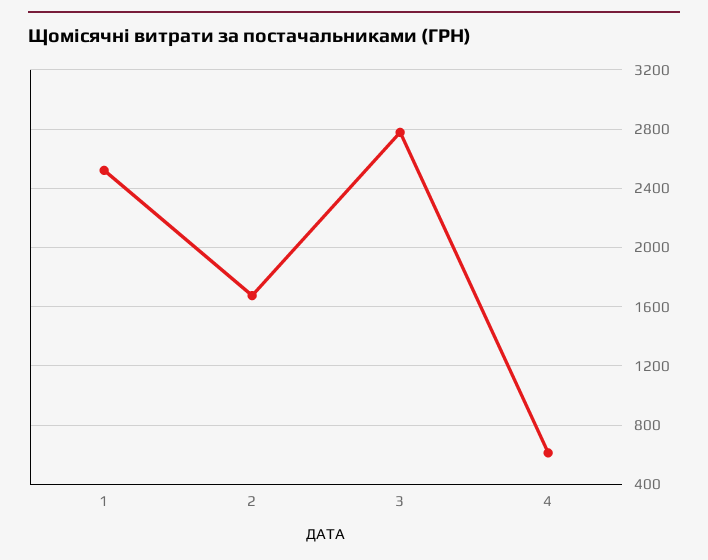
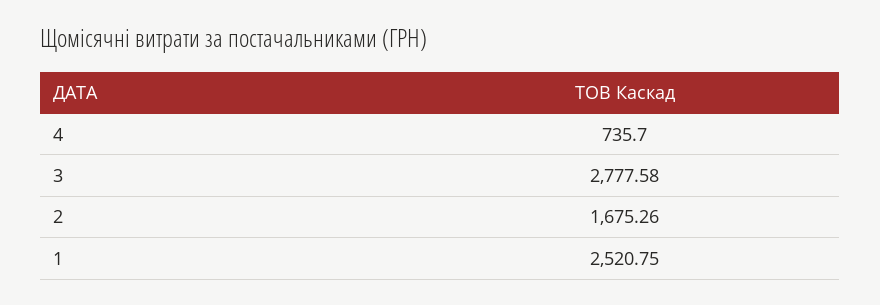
4: 600 -> 735.7

